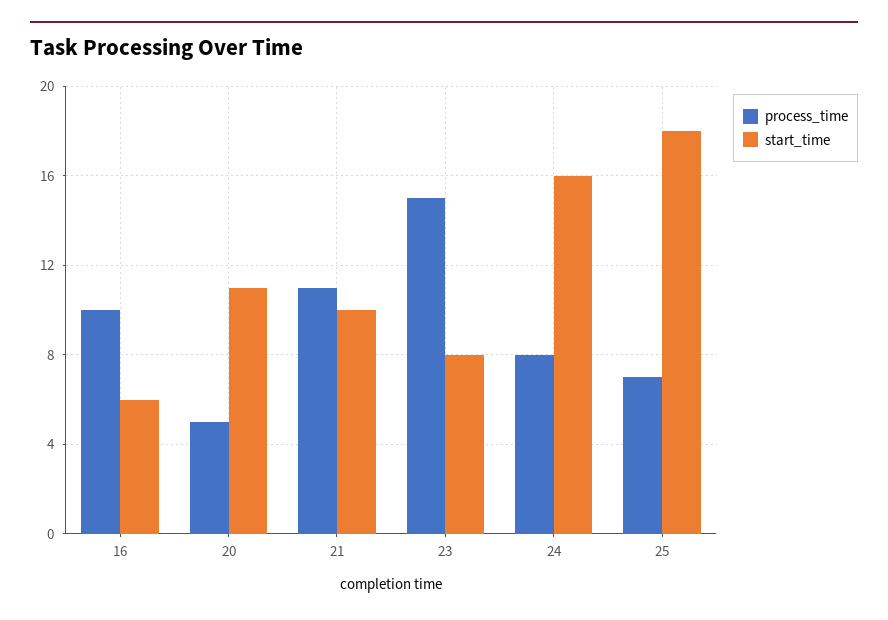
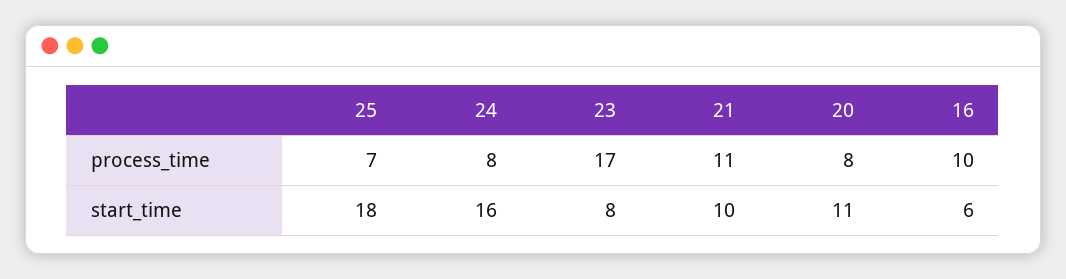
process_time, 20: 5 -> 8
process_time, 23: 15 -> 17

